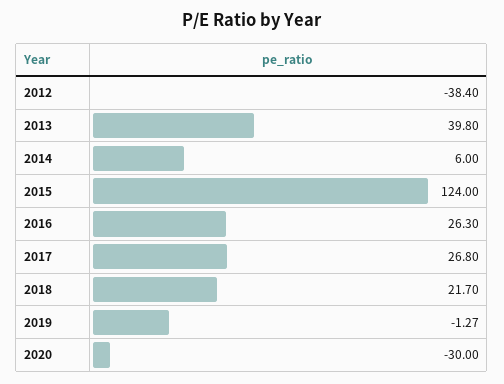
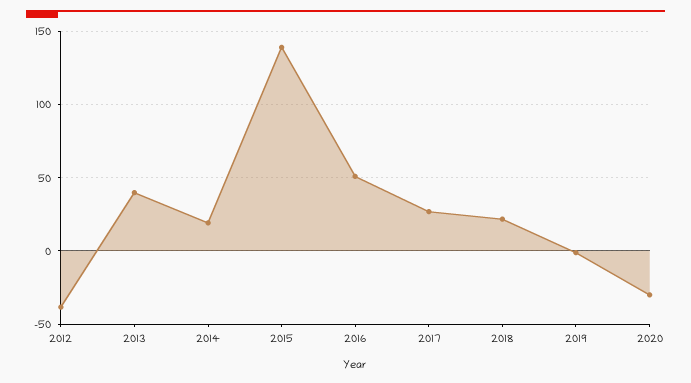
2014: 6 -> 20
2015: 124 -> 140
2016: 26.3 -> 50

